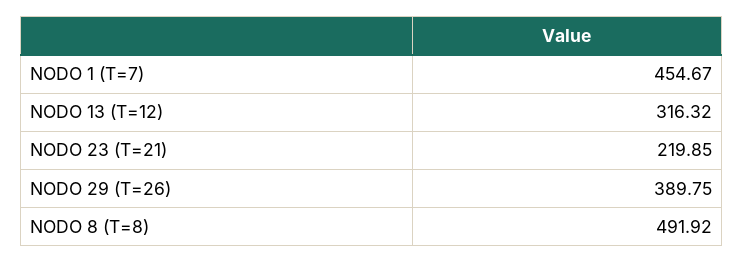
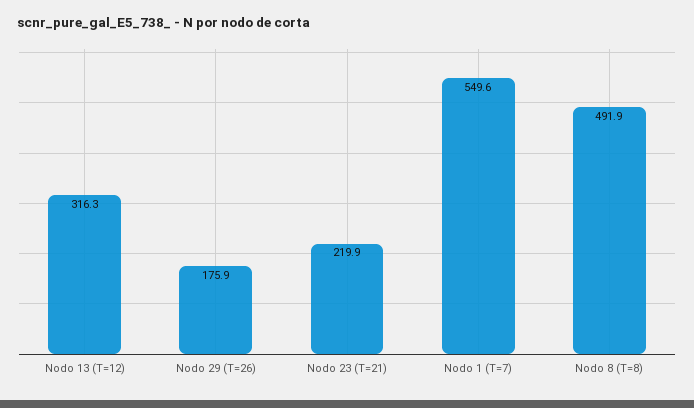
NODO 1 (T=7): 454.67 -> 549.6
NODO 29 (T=26): 389.75 -> 175.9

